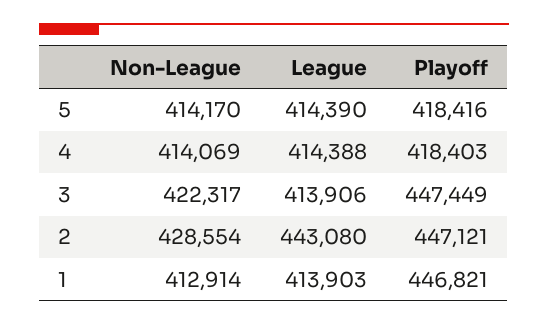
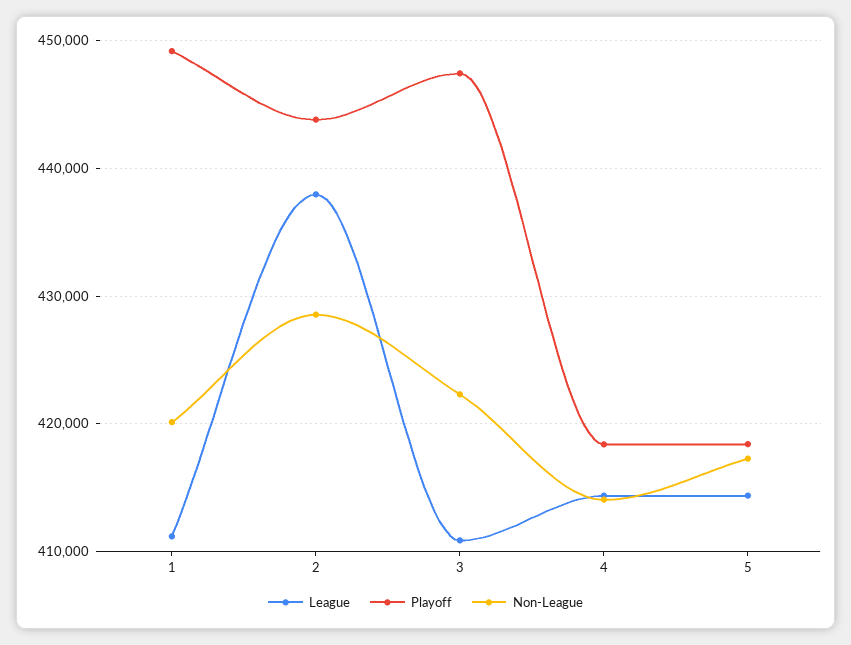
Non-League, 5: 414170 -> 417000
League, 3: 413906 -> 411000
League, 2: 443080 -> 438000
Playoff, 2: 447121 -> 444000
Non-League, 1: 412914 -> 420000
League, 1: 413903 -> 411000
Playoff, 1: 446821 -> 449000

